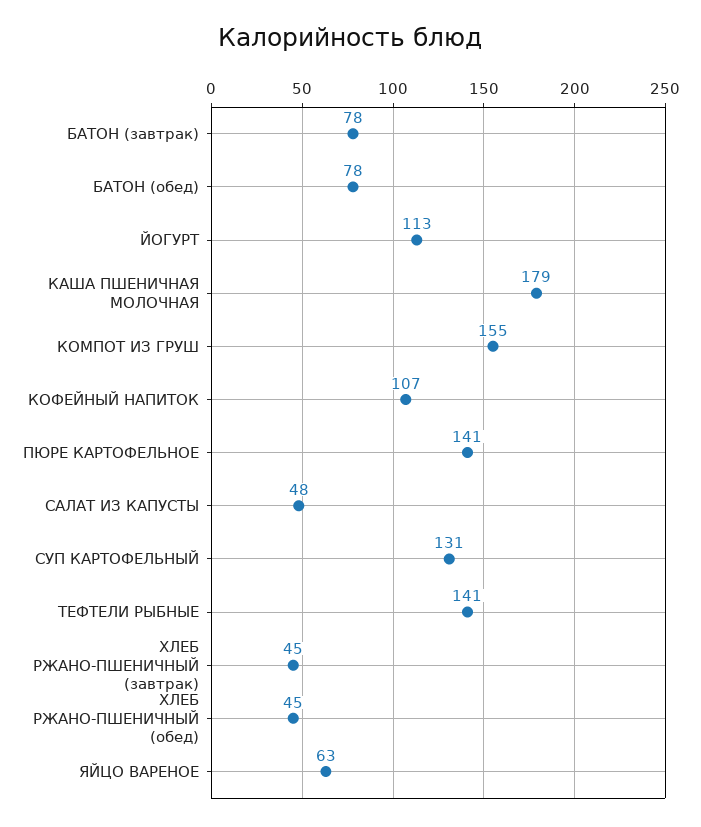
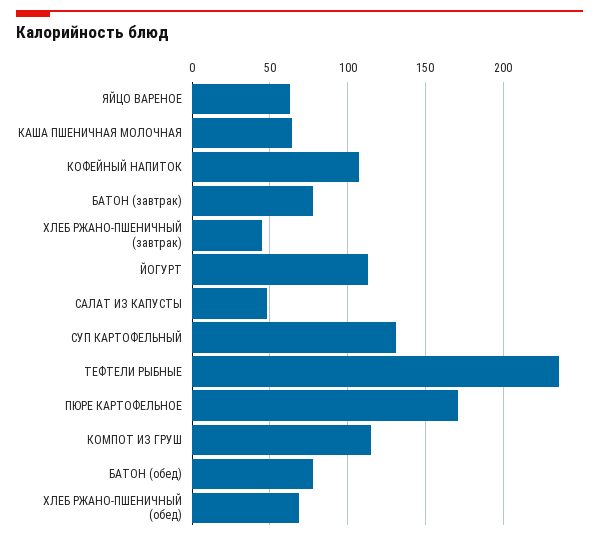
КАША ПШЕНИЧНАЯ МОЛОЧНАЯ: 179 -> 65
КОМПОТ ИЗ ГРУШ: 155 -> 115
ПЮРЕ КАРТОФЕЛЬНОЕ: 141 -> 170
ТЕФТЕЛИ РЫБНЫЕ: 141 -> 235
ХЛЕБ РЖАНО-ПШЕНИЧНЫЙ (обед): 45 -> 70

